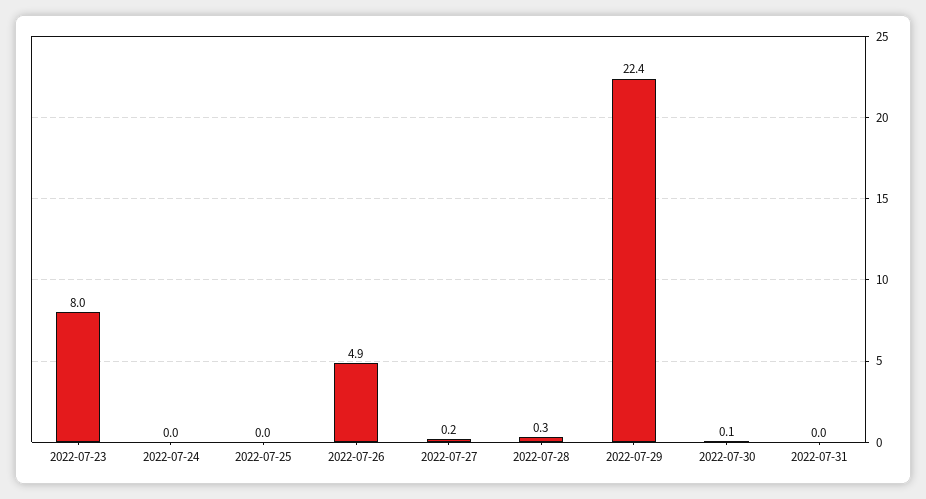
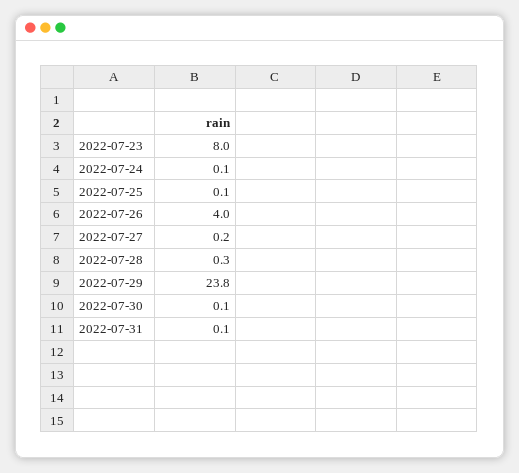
2022-07-24: 0 -> 0.1
2022-07-25: 0 -> 0.1
2022-07-26: 4.9 -> 4
2022-07-29: 22.4 -> 23.8
2022-07-31: 0 -> 0.1

